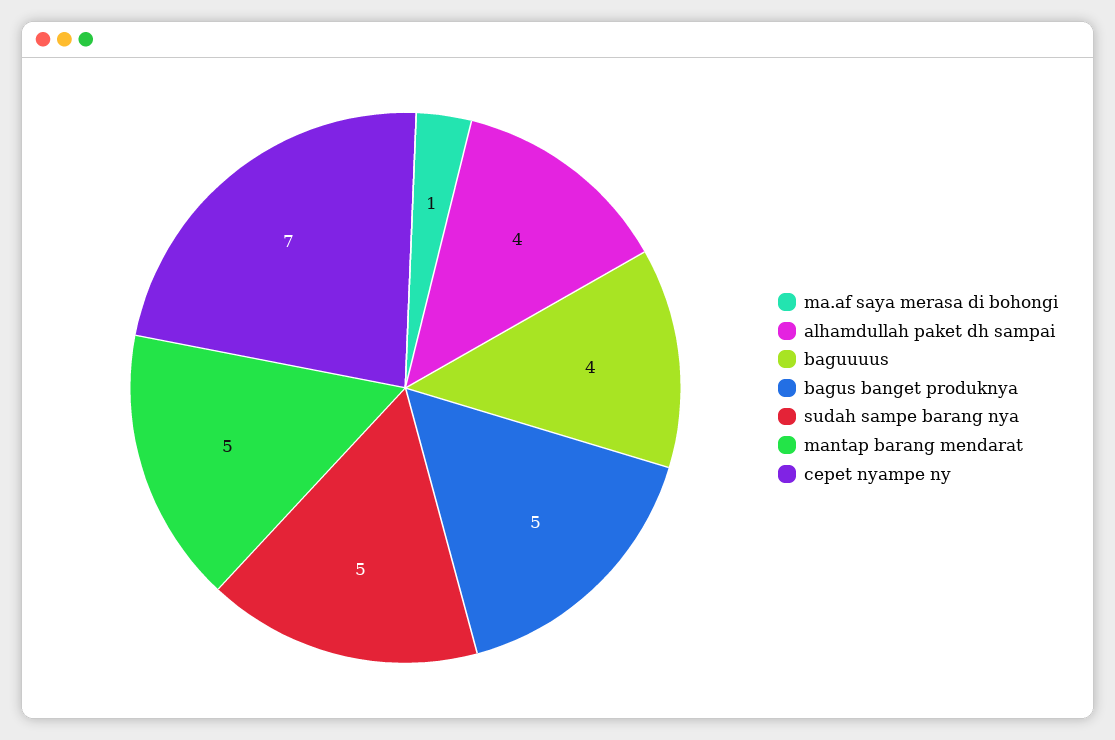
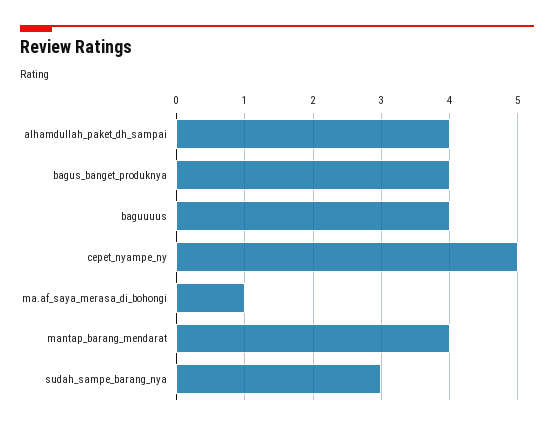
bagus banget produknya: 5 -> 4
sudah sampe barang nya: 5 -> 3
mantap barang mendarat: 5 -> 4
cepet nyampe ny: 7 -> 5

